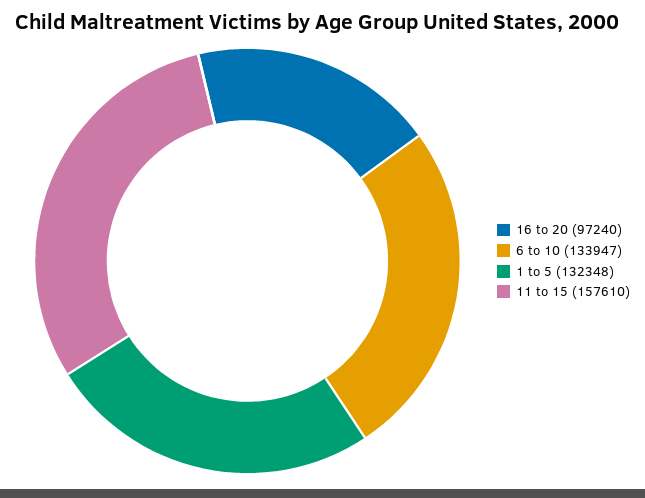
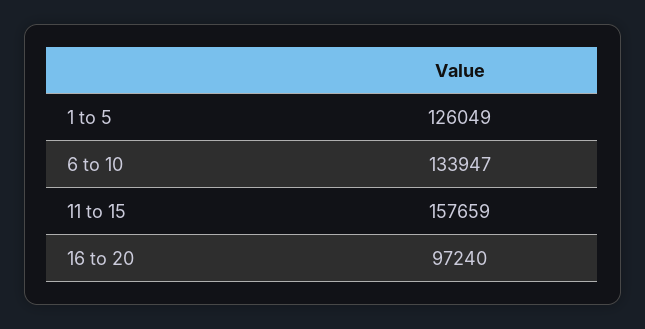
1 to 5: 132348 -> 126049
11 to 15: 157610 -> 157659

